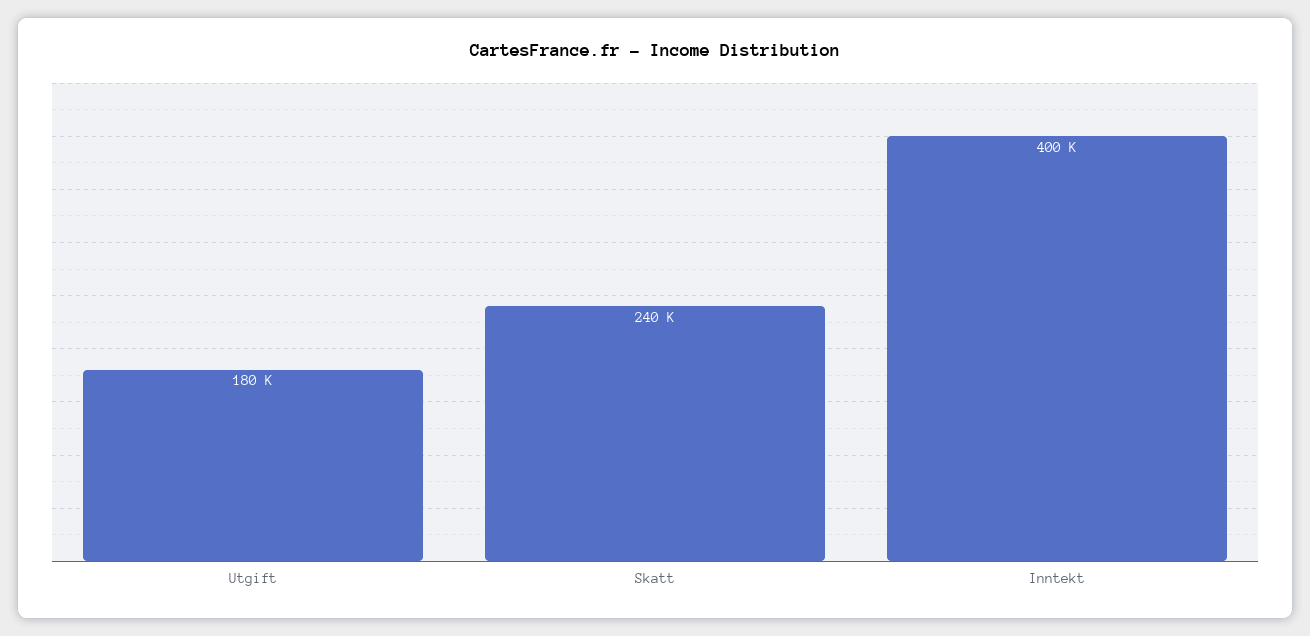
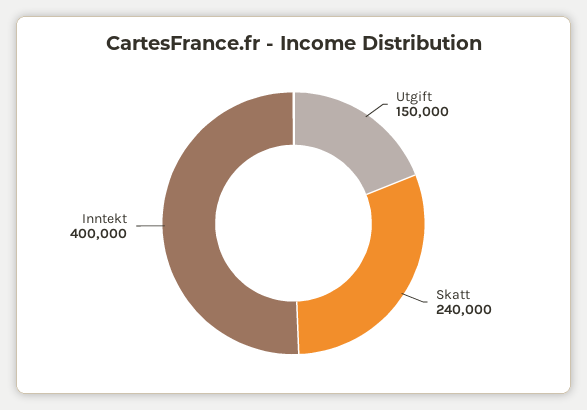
Utgift: 180000 -> 150000

